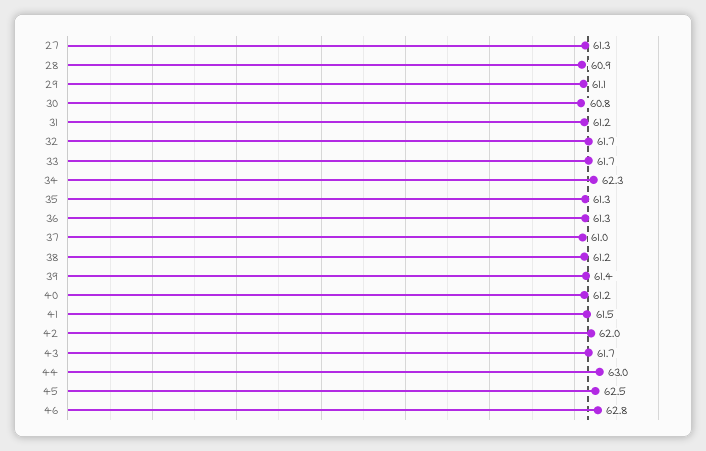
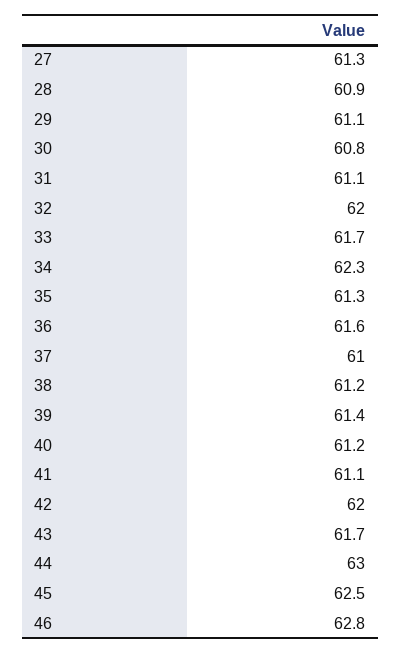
31: 61.2 -> 61.1
32: 61.7 -> 62
36: 61.3 -> 61.6
41: 61.5 -> 61.1

